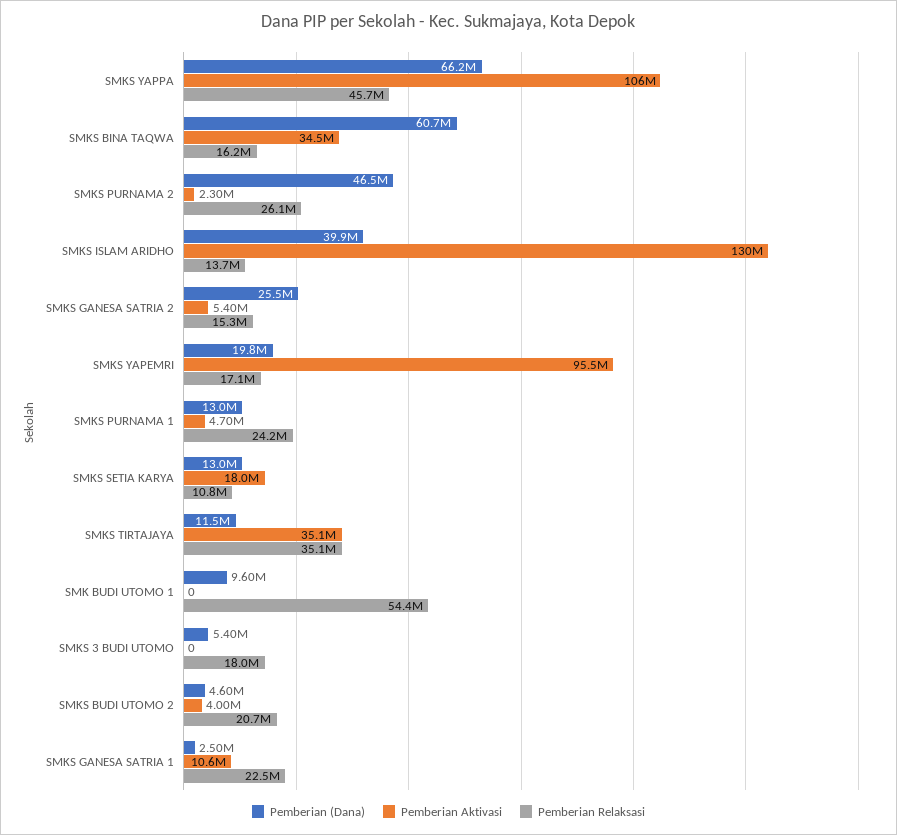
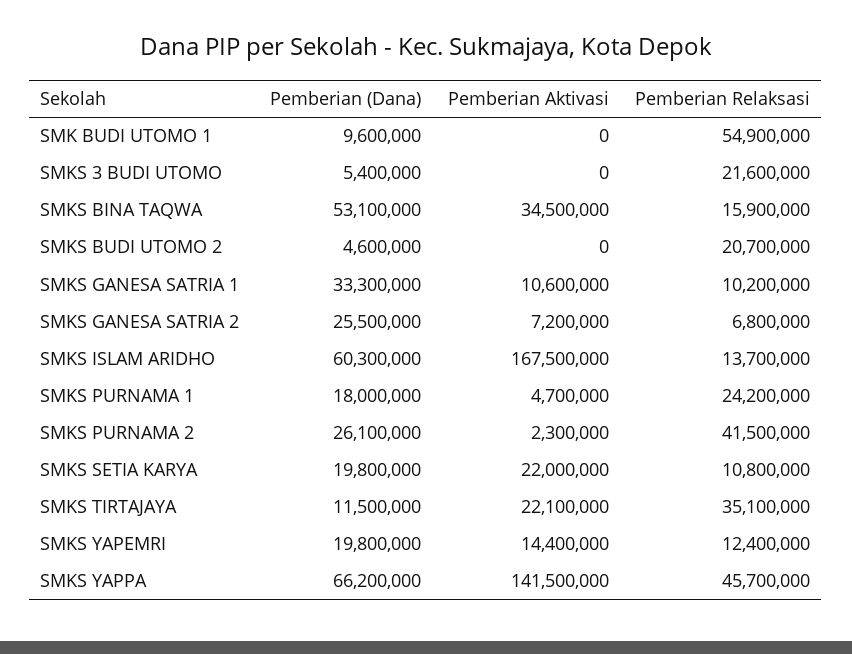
Pemberian Aktivasi, SMKS YAPPA: 106000000 -> 141500000
Pemberian (Dana), SMKS BINA TAQWA: 60700000 -> 53100000
Pemberian Relaksasi, SMKS BINA TAQWA: 16200000 -> 15900000
Pemberian (Dana), SMKS PURNAMA 2: 46500000 -> 26100000
Pemberian Relaksasi, SMKS PURNAMA 2: 26100000 -> 41500000
Pemberian (Dana), SMKS ISLAM ARIDHO: 39900000 -> 60300000
Pemberian Aktivasi, SMKS ISLAM ARIDHO: 130000000 -> 167500000
Pemberian Aktivasi, SMKS GANESA SATRIA 2: 5400000 -> 7200000
Pemberian Relaksasi, SMKS GANESA SATRIA 2: 15300000 -> 6800000
Pemberian Aktivasi, SMKS YAPEMRI: 95500000 -> 14400000
Pemberian Relaksasi, SMKS YAPEMRI: 17100000 -> 12400000
Pemberian (Dana), SMKS PURNAMA 1: 13000000 -> 18000000
Pemberian (Dana), SMKS SETIA KARYA: 13000000 -> 19800000
Pemberian Aktivasi, SMKS SETIA KARYA: 18000000 -> 22000000
Pemberian Aktivasi, SMKS TIRTAJAYA: 35100000 -> 22100000
Pemberian Relaksasi, SMK BUDI UTOMO 1: 54400000 -> 54900000
Pemberian Relaksasi, SMKS 3 BUDI UTOMO: 18000000 -> 21600000
Pemberian Aktivasi, SMKS BUDI UTOMO 2: 4000000 -> 0
Pemberian (Dana), SMKS GANESA SATRIA 1: 2500000 -> 33300000
Pemberian Relaksasi, SMKS GANESA SATRIA 1: 22500000 -> 10200000

